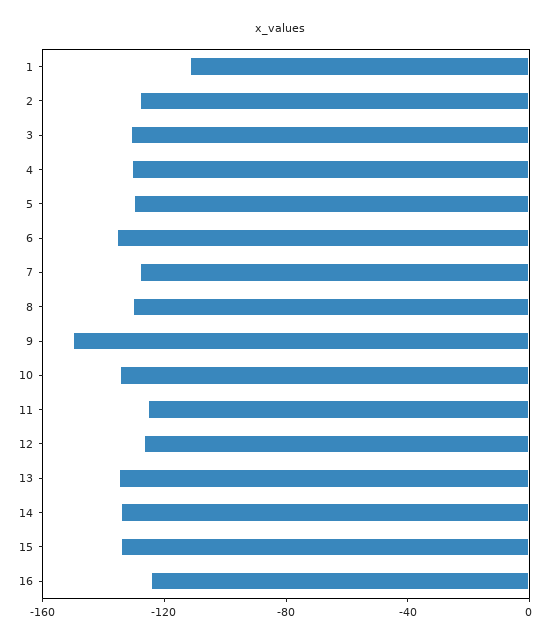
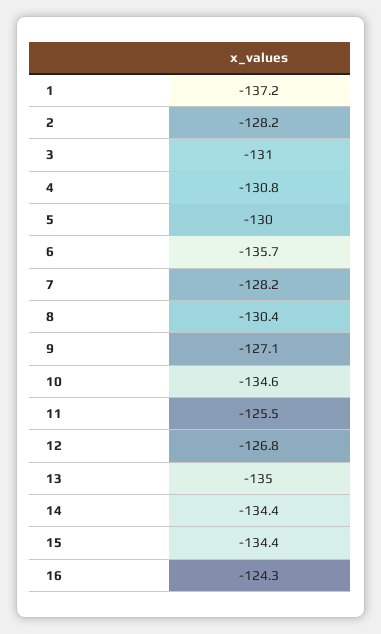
1: -110 -> -137.2
9: -150 -> -127.1

